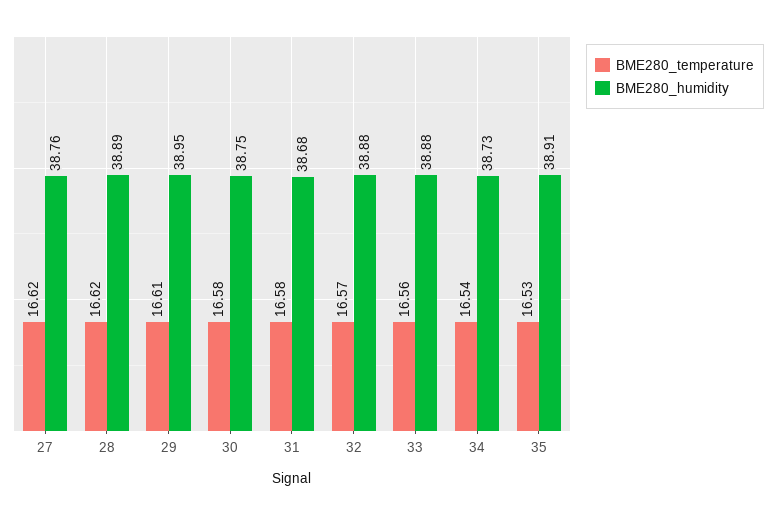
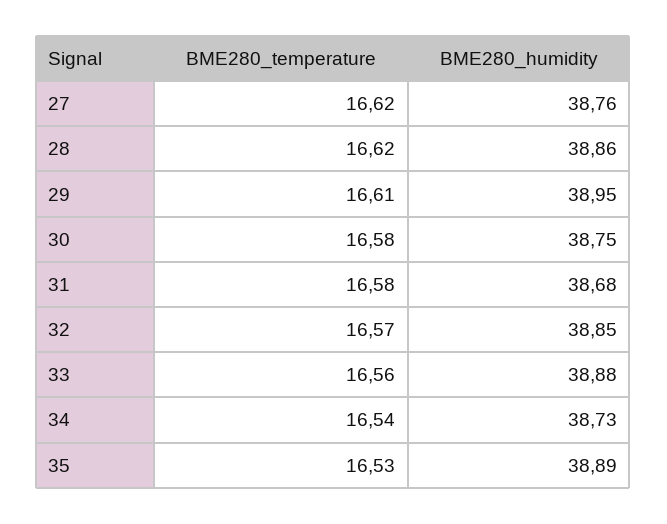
BME280_humidity, 28: 38.89 -> 38.86
BME280_humidity, 32: 38.88 -> 38.85
BME280_humidity, 35: 38.91 -> 38.89

